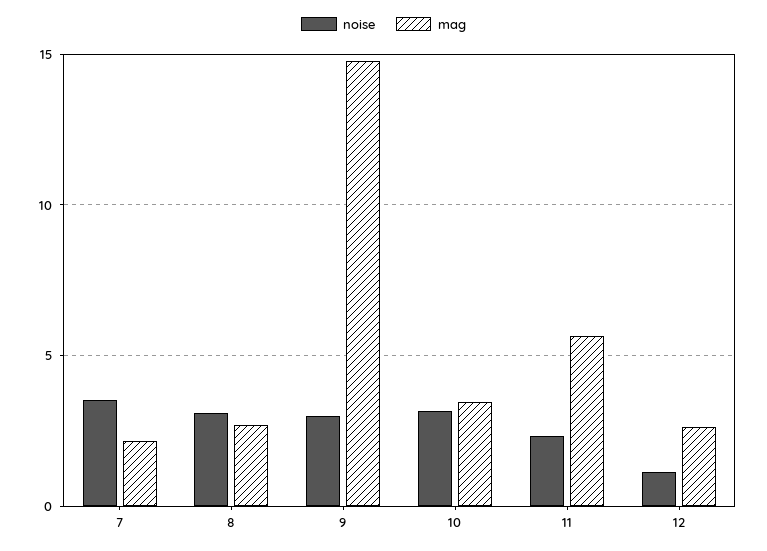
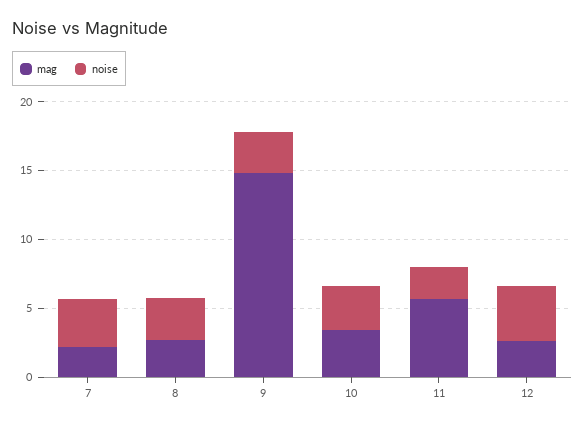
noise, 12: 1 -> 4

